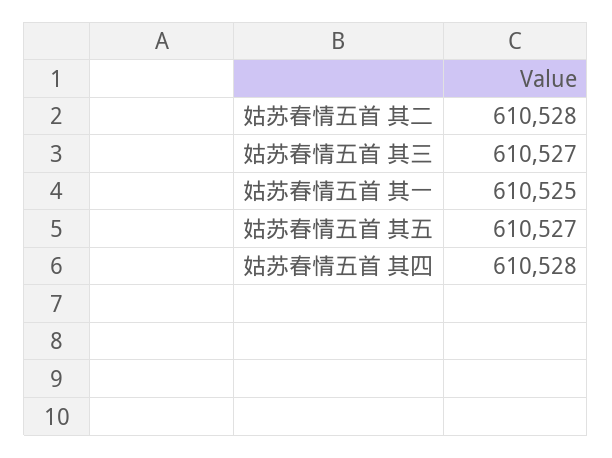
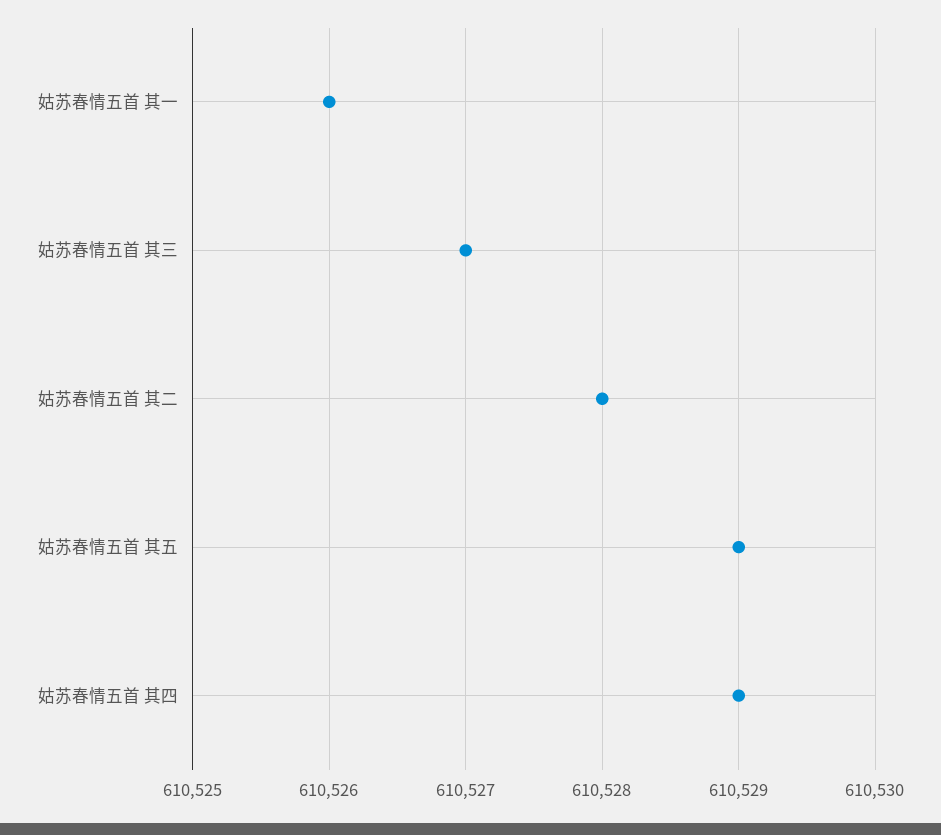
姑苏春情五首 其一: 610525 -> 610526
姑苏春情五首 其五: 610527 -> 610529
姑苏春情五首 其四: 610528 -> 610529

